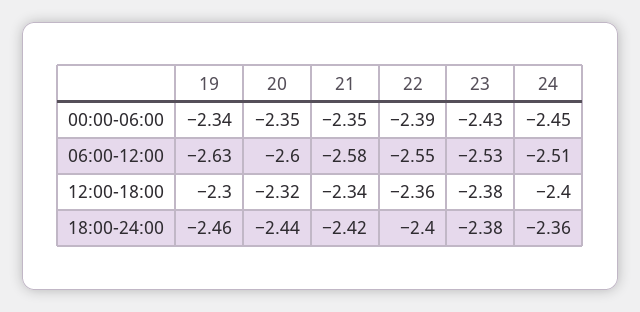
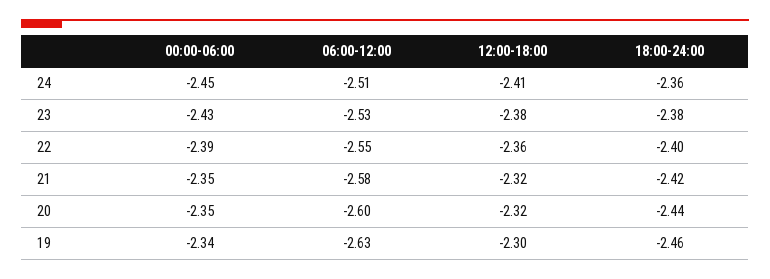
21, 12:00-18:00: -2.34 -> -2.32
24, 12:00-18:00: -2.4 -> -2.41

